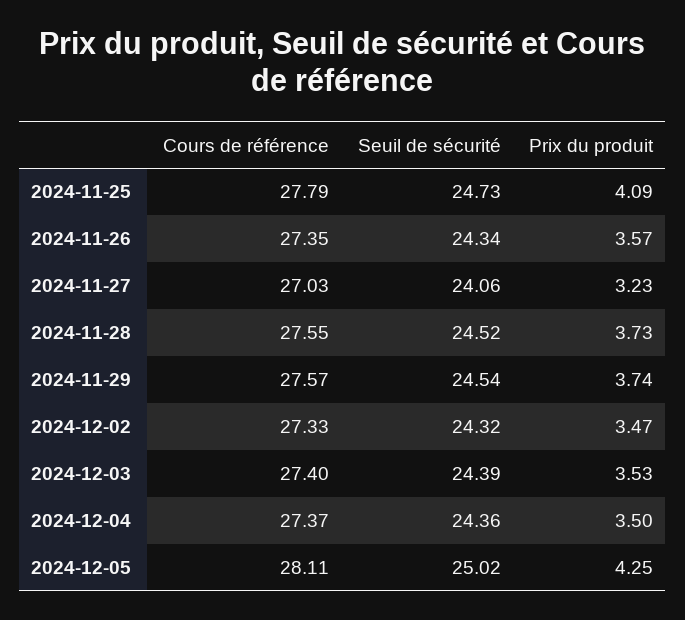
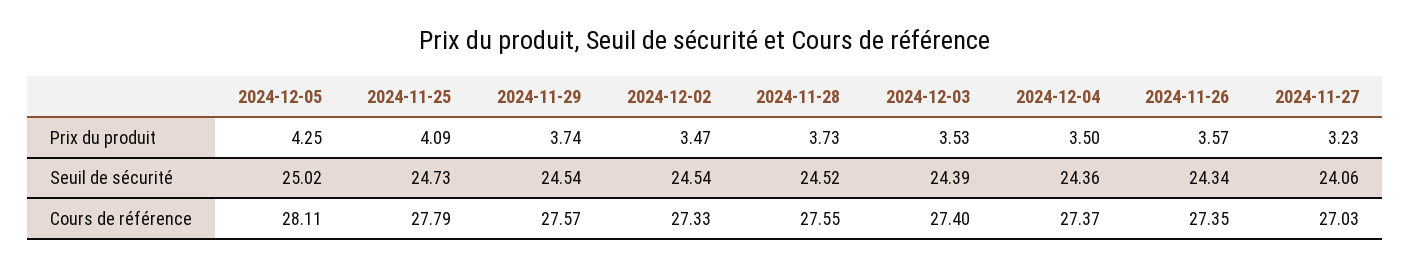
Seuil de sécurité, 2024-12-02: 24.32 -> 24.54

